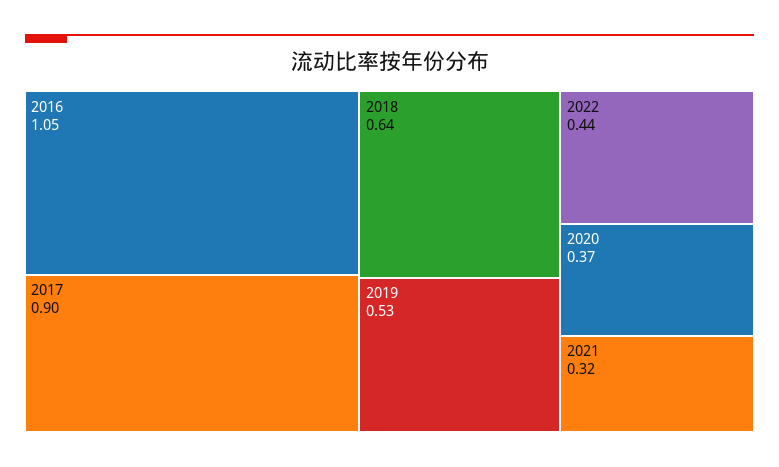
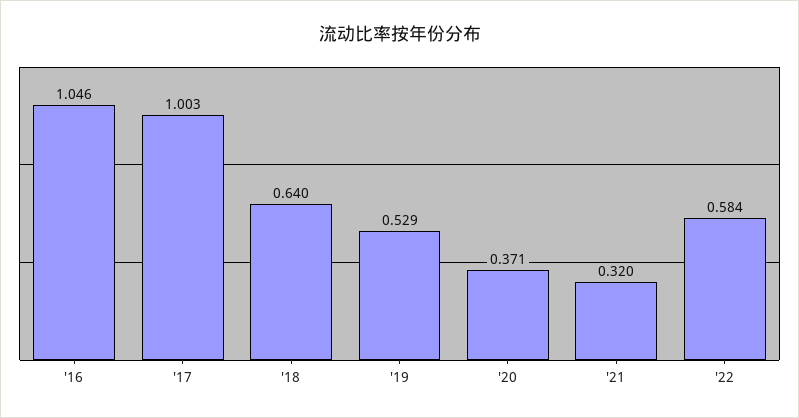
2017: 0.9 -> 1.003
2022: 0.44 -> 0.584

